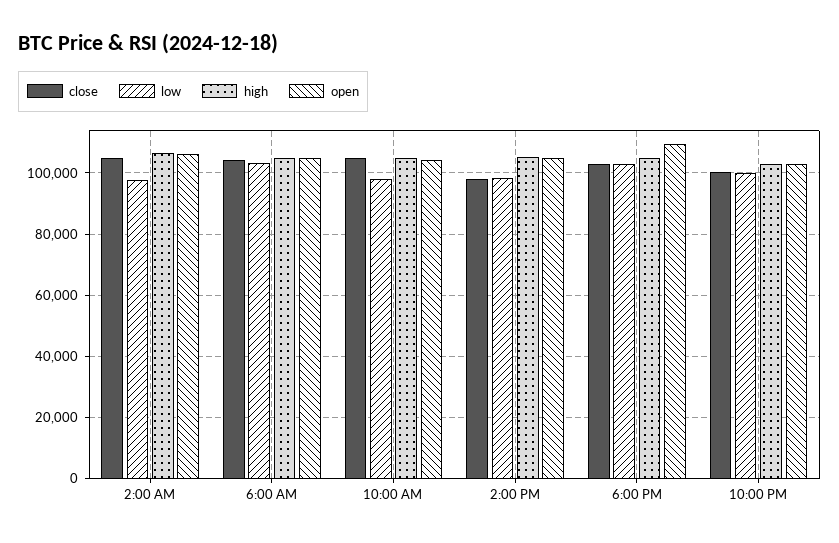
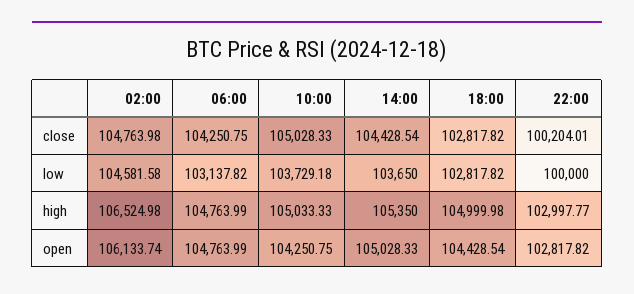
low, 2:00 AM: 98000 -> 104581.58
low, 10:00 AM: 98000 -> 103729.18
close, 2:00 PM: 98000 -> 104428.54
low, 2:00 PM: 98000 -> 103650
open, 6:00 PM: 110000 -> 104428.54

